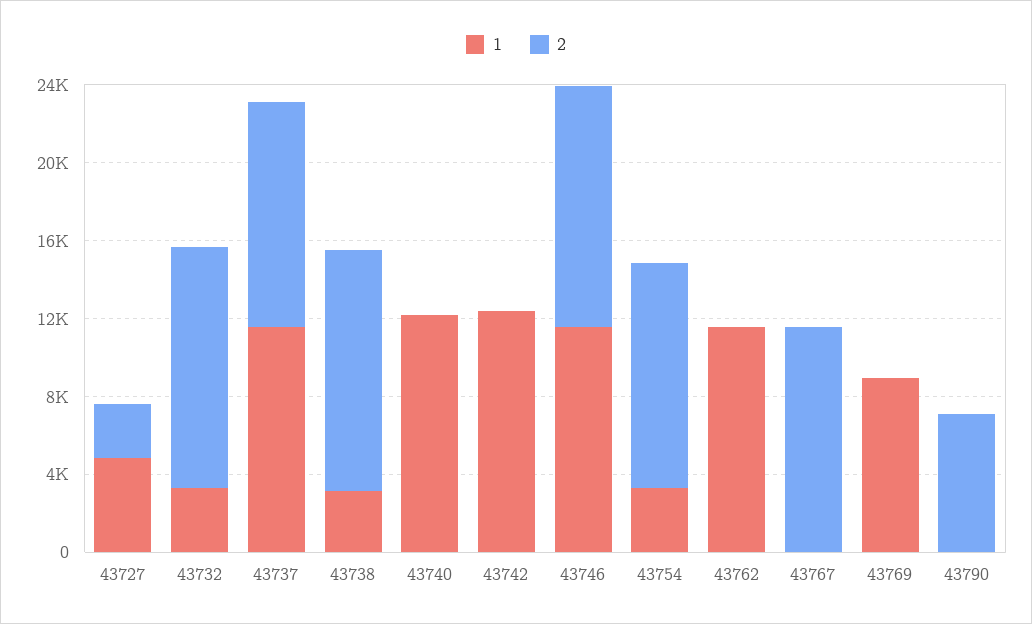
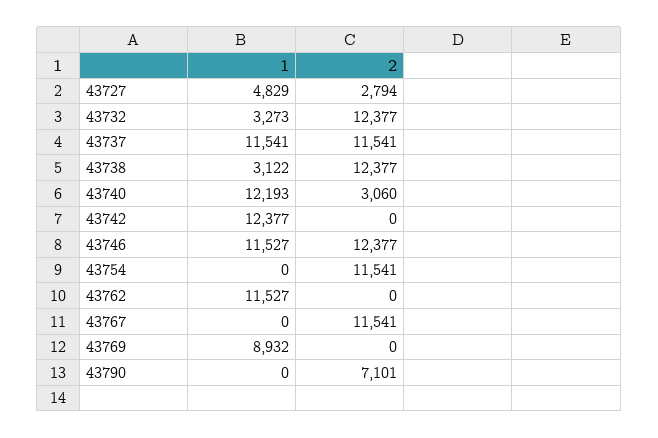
2, 43740: 0 -> 3060
1, 43754: 3000 -> 0

